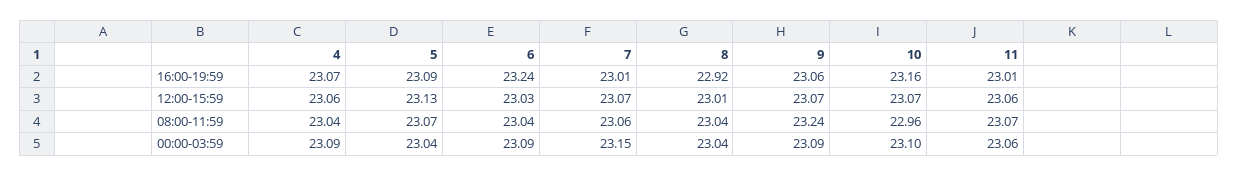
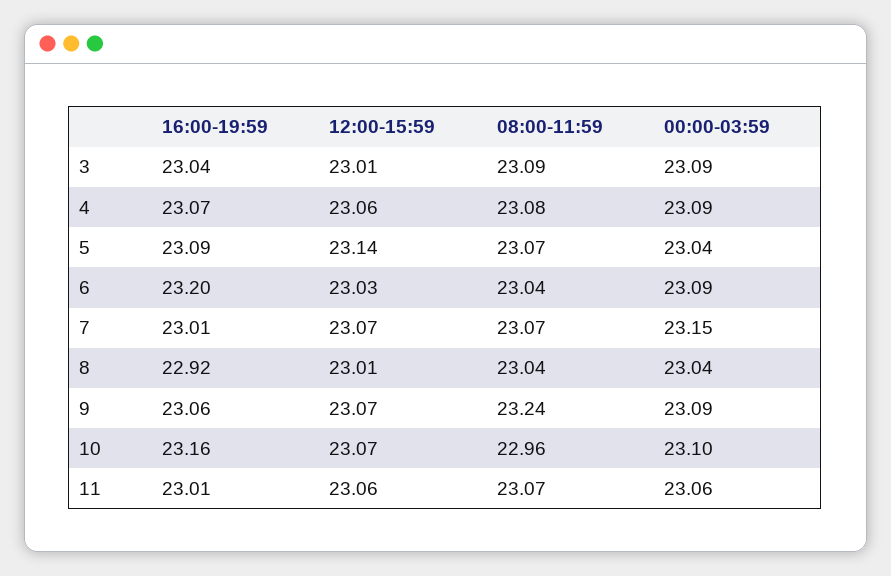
6, 16:00-19:59: 23.24 -> 23.2
5, 12:00-15:59: 23.13 -> 23.14
4, 08:00-11:59: 23.04 -> 23.08
7, 08:00-11:59: 23.06 -> 23.07
3, 16:00-19:59: none -> 23.04
3, 12:00-15:59: none -> 23.01
3, 08:00-11:59: none -> 23.09
3, 00:00-03:59: none -> 23.09

